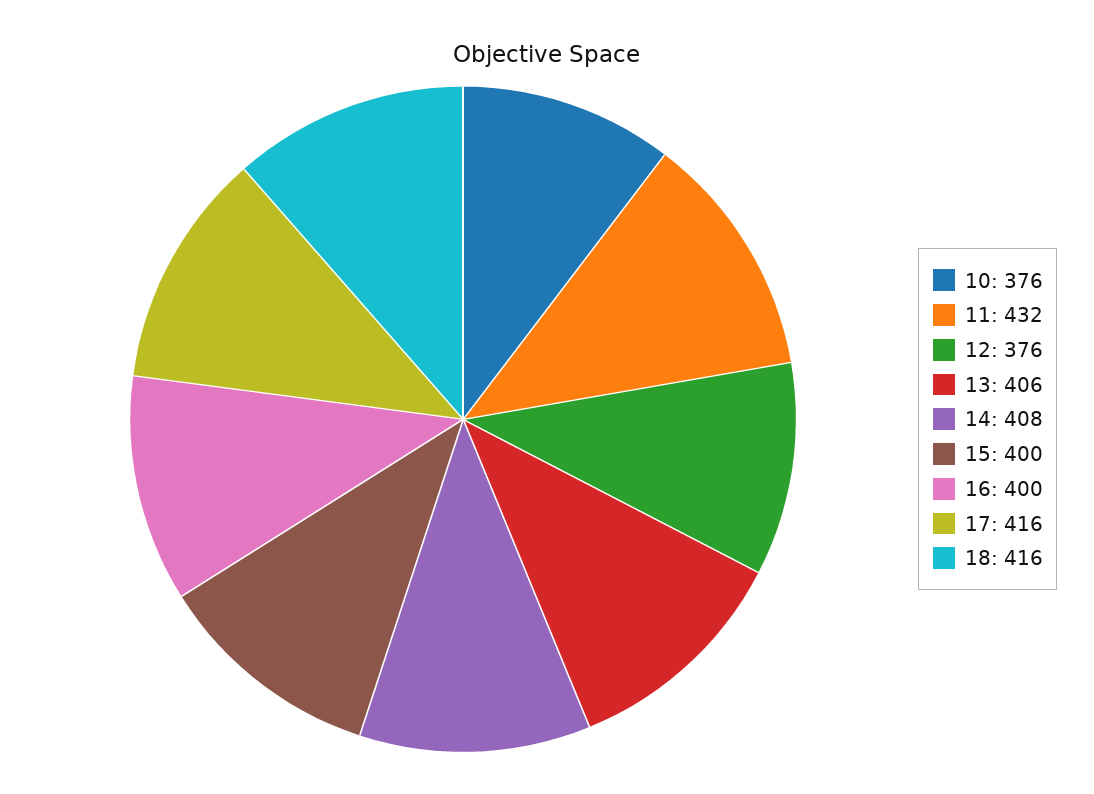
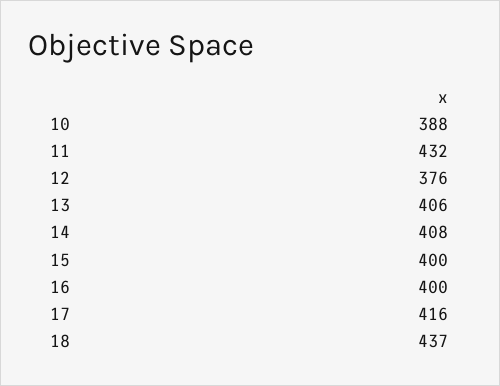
10: 376 -> 388
18: 416 -> 437

